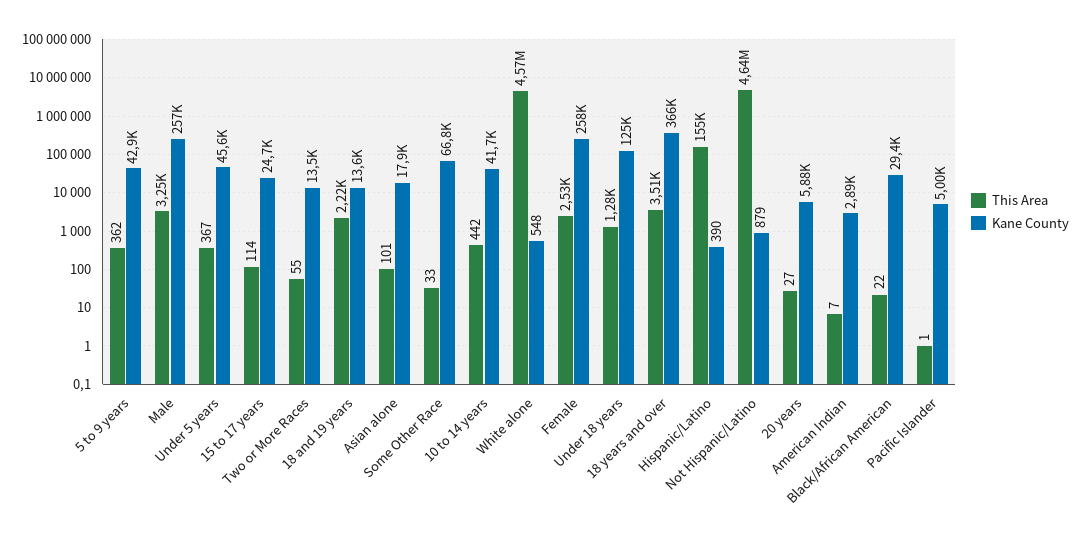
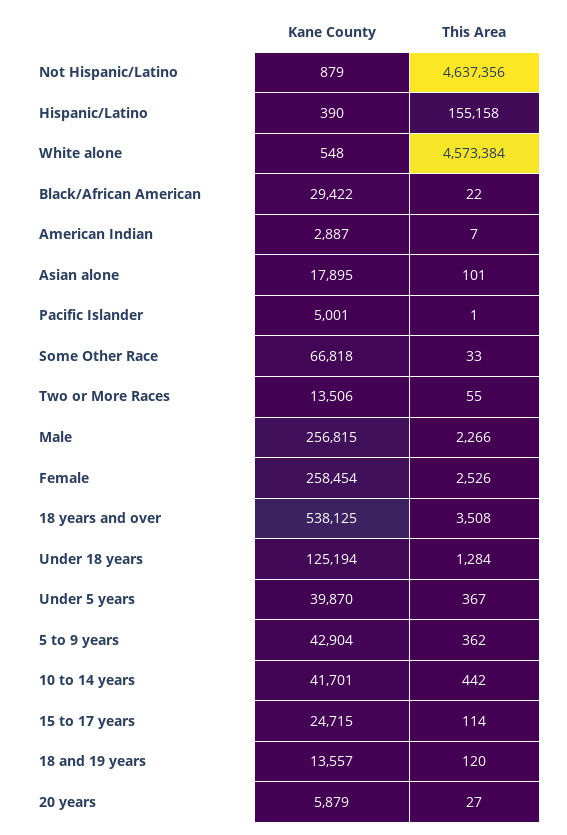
This Area, Male: 3250 -> 2266
Kane County, Under 5 years: 45600 -> 39870
This Area, 18 and 19 years: 2220 -> 120
Kane County, 18 years and over: 366000 -> 538125

